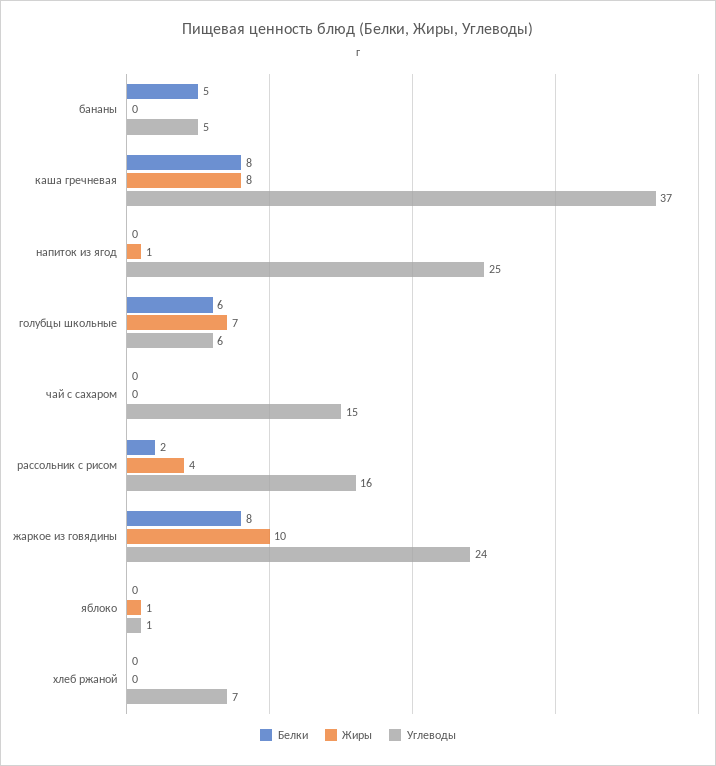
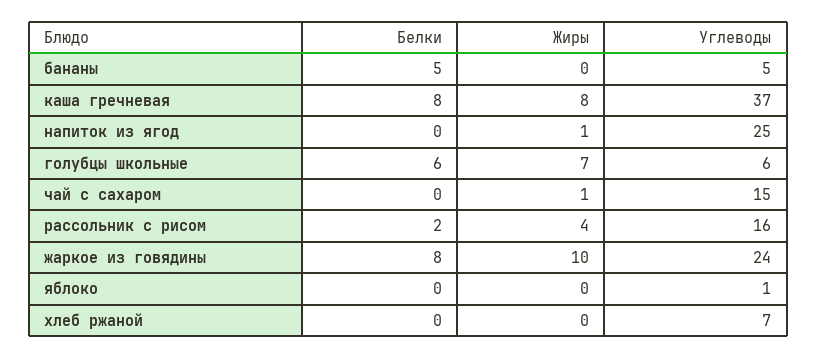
Жиры, чай с сахаром: 0 -> 1
Жиры, яблоко: 1 -> 0

